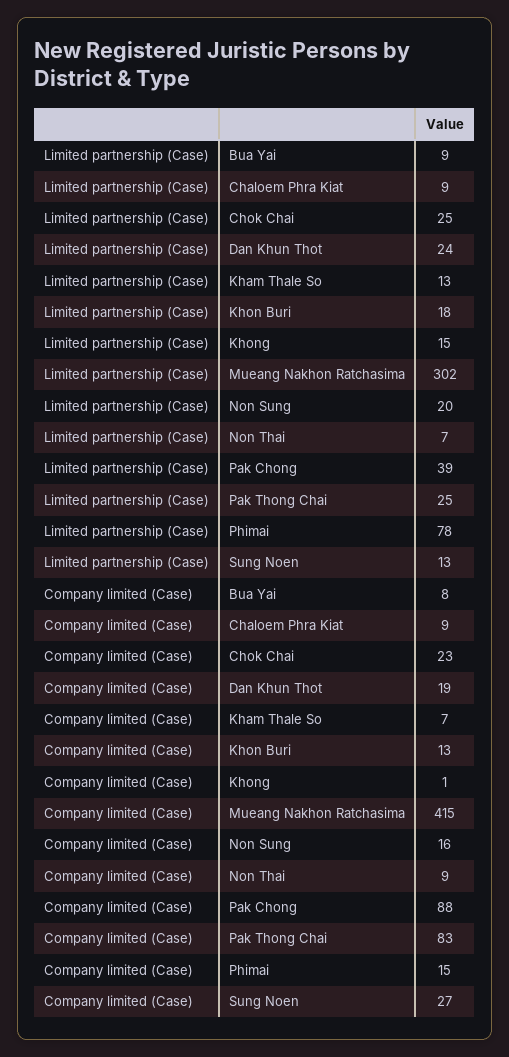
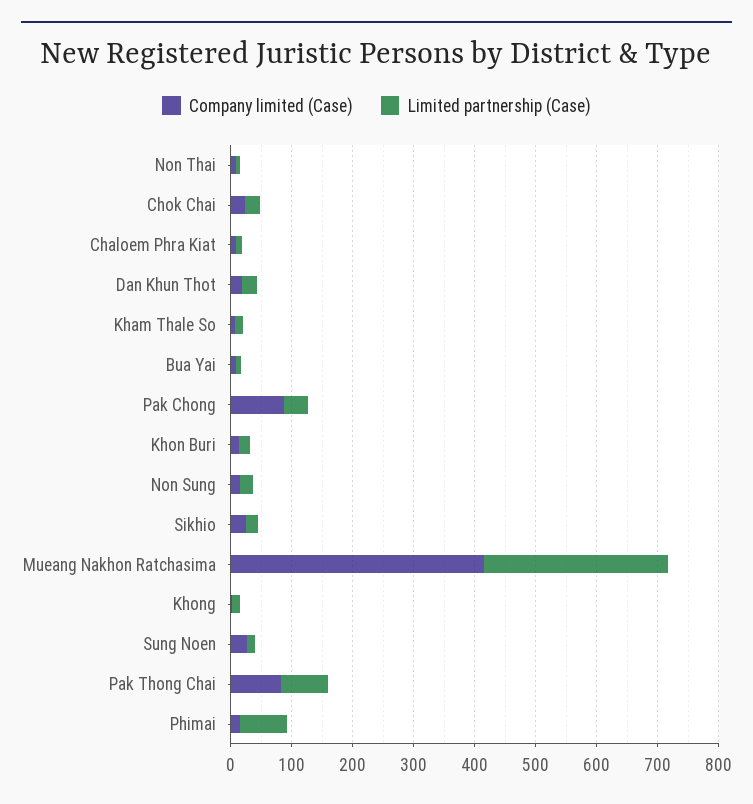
Limited partnership (Case), Pak Thong Chai: 25 -> 80
Company limited (Case), Sikhio: none -> 20
Limited partnership (Case), Sikhio: none -> 20

